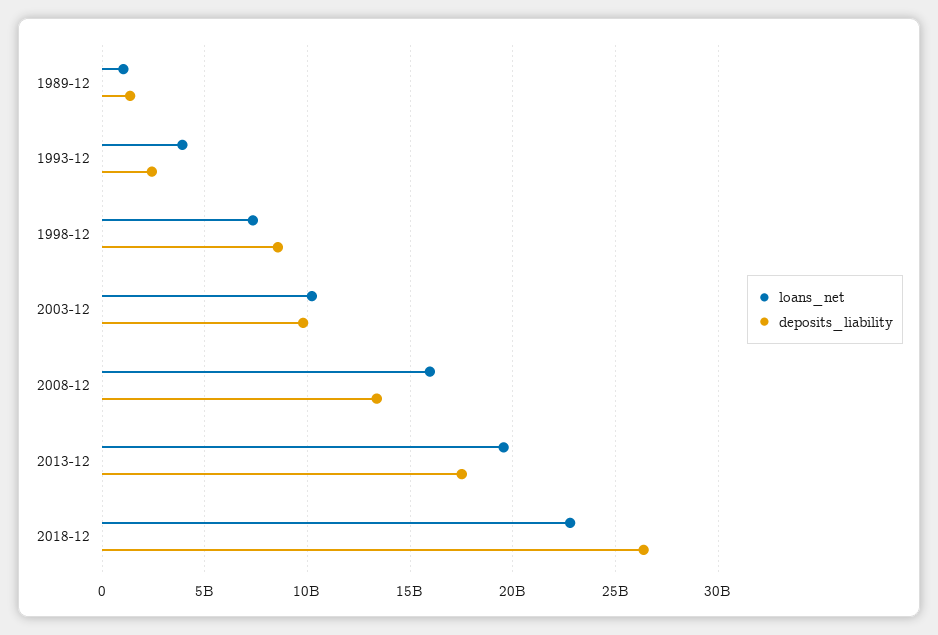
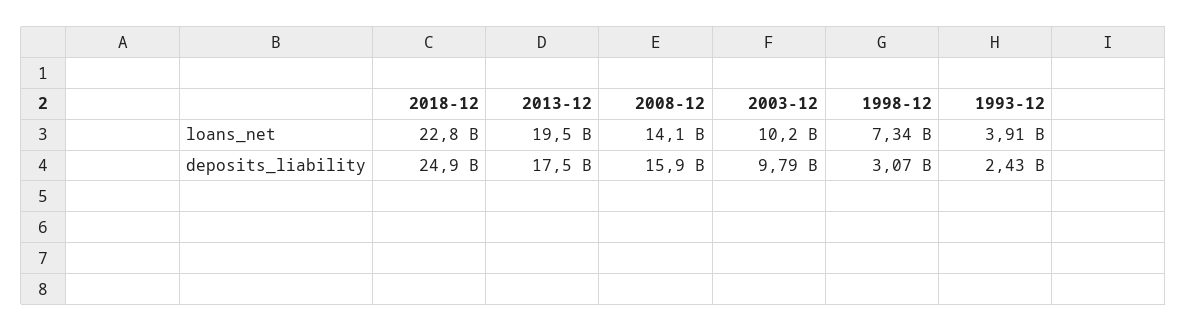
loans_net, 1989-12: 1000000000 -> none
deposits_liability, 1989-12: 1500000000 -> none
deposits_liability, 1998-12: 8500000000 -> 3070000000
loans_net, 2008-12: 16000000000 -> 14100000000
deposits_liability, 2008-12: 13500000000 -> 15900000000
deposits_liability, 2018-12: 26500000000 -> 24900000000

